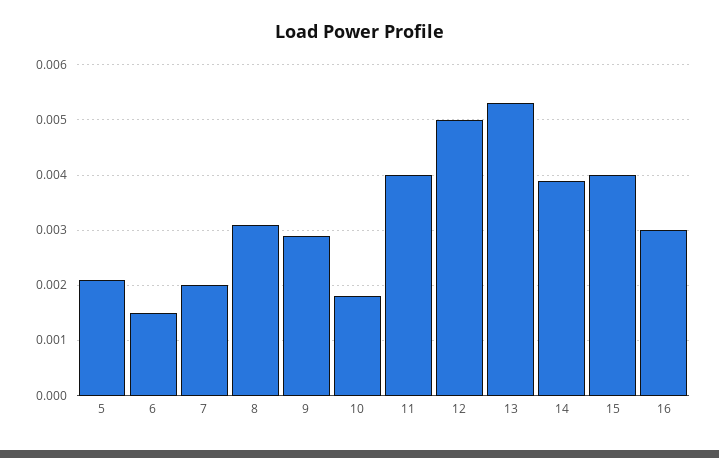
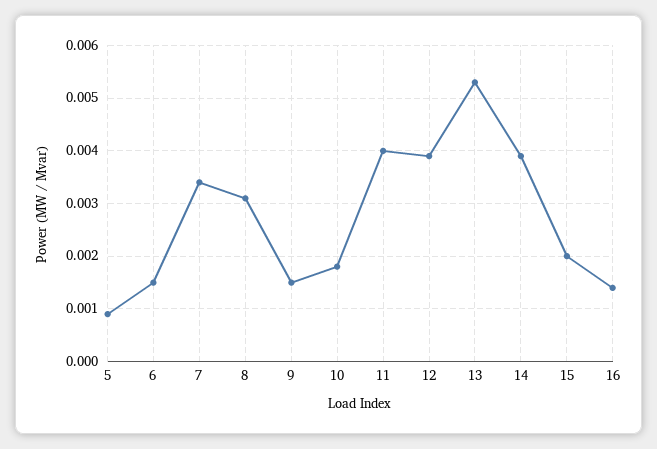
5: 0.002 -> 0.001
7: 0.002 -> 0.0035
9: 0.003 -> 0.0015
12: 0.005 -> 0.004
15: 0.004 -> 0.002
16: 0.003 -> 0.0015

